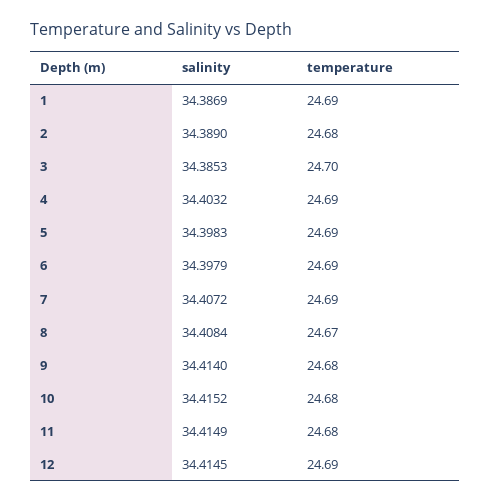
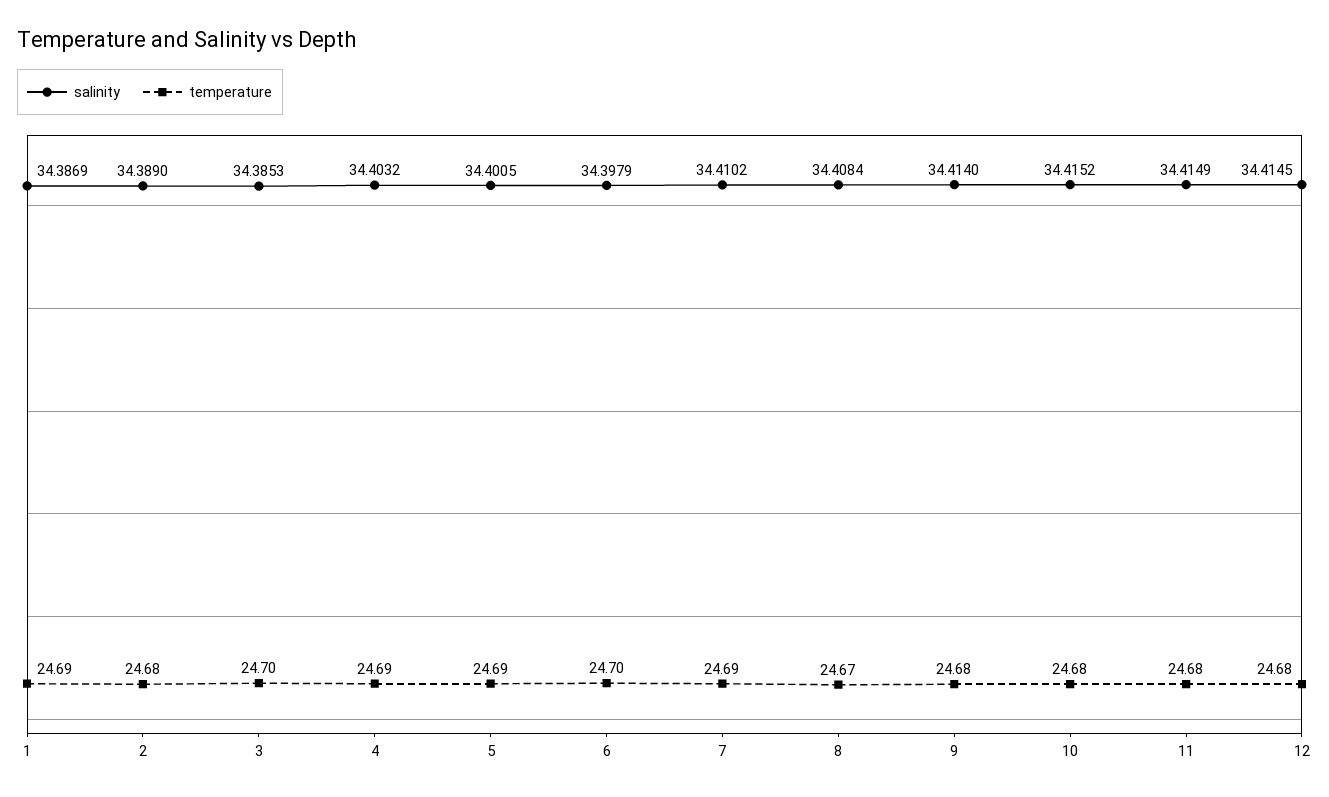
salinity, 5: 34.3983 -> 34.4005
temperature, 6: 24.69 -> 24.7
salinity, 7: 34.4072 -> 34.4102
temperature, 12: 24.69 -> 24.68

